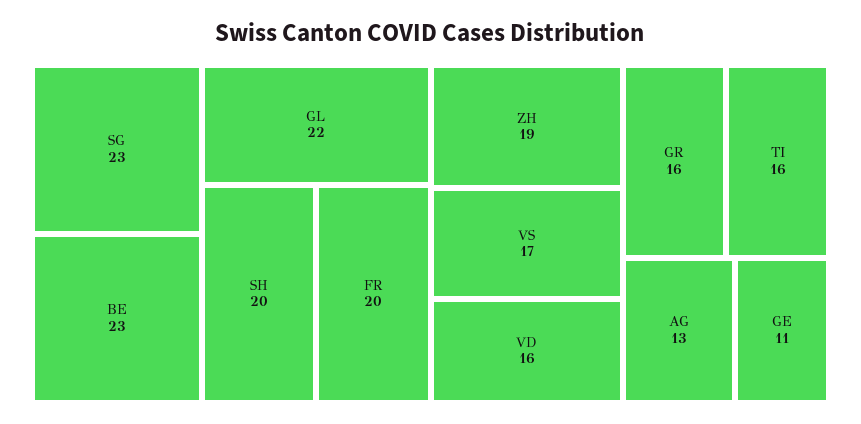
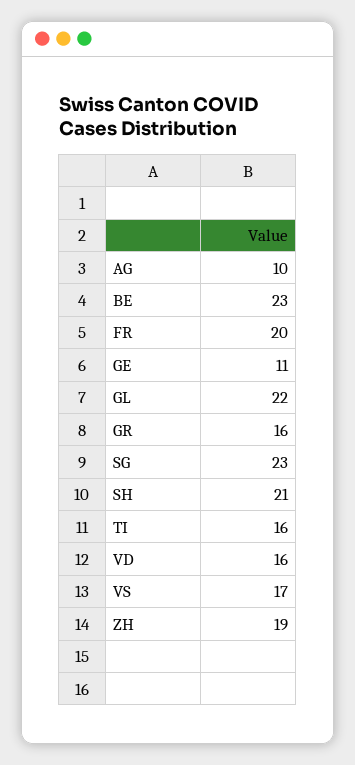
SH: 20 -> 21
AG: 13 -> 10

